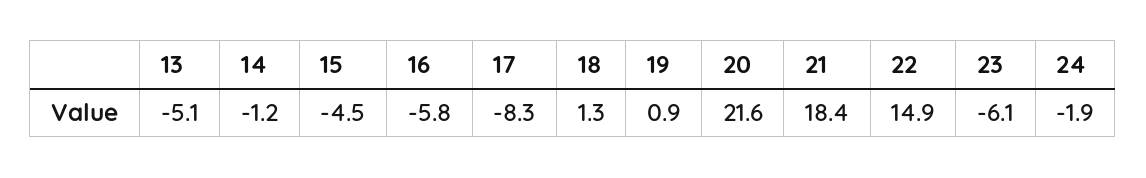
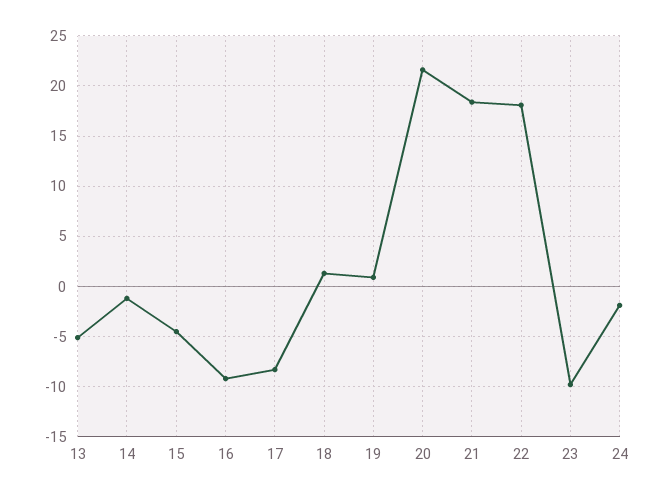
16: -5.8 -> -9
22: 14.9 -> 18
23: -6.1 -> -10

